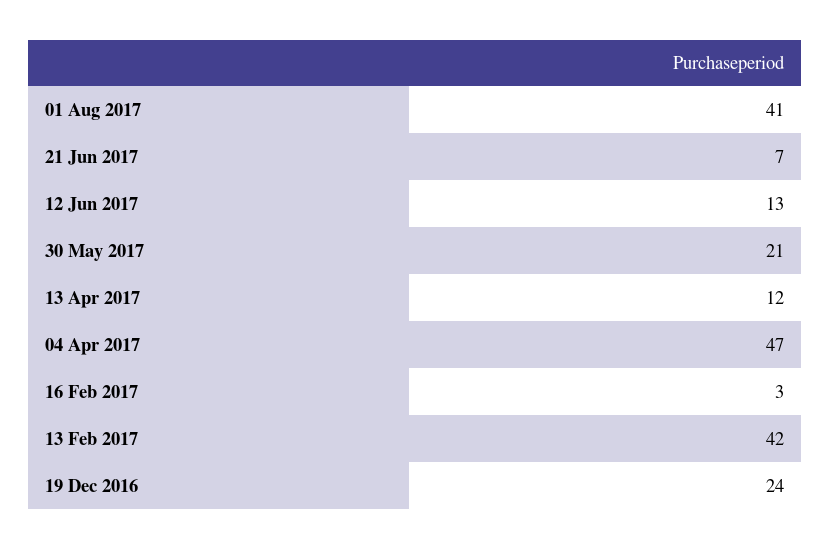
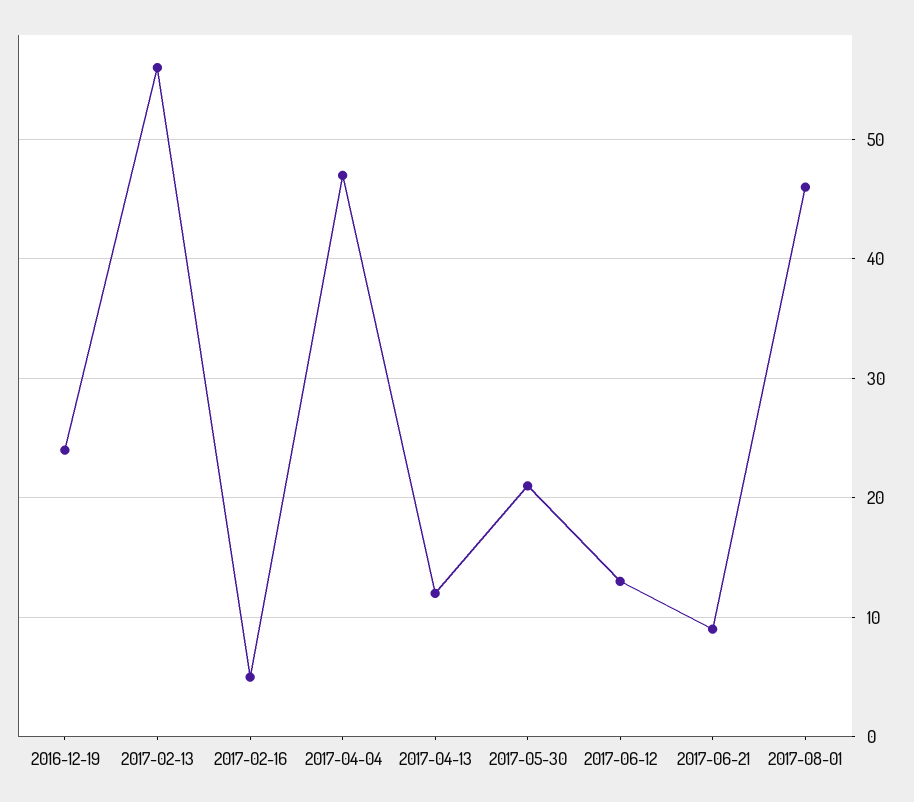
01 Aug 2017: 41 -> 46
21 Jun 2017: 7 -> 9
16 Feb 2017: 3 -> 5
13 Feb 2017: 42 -> 56

